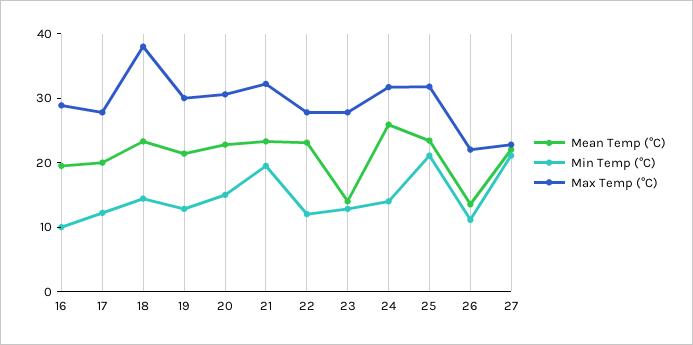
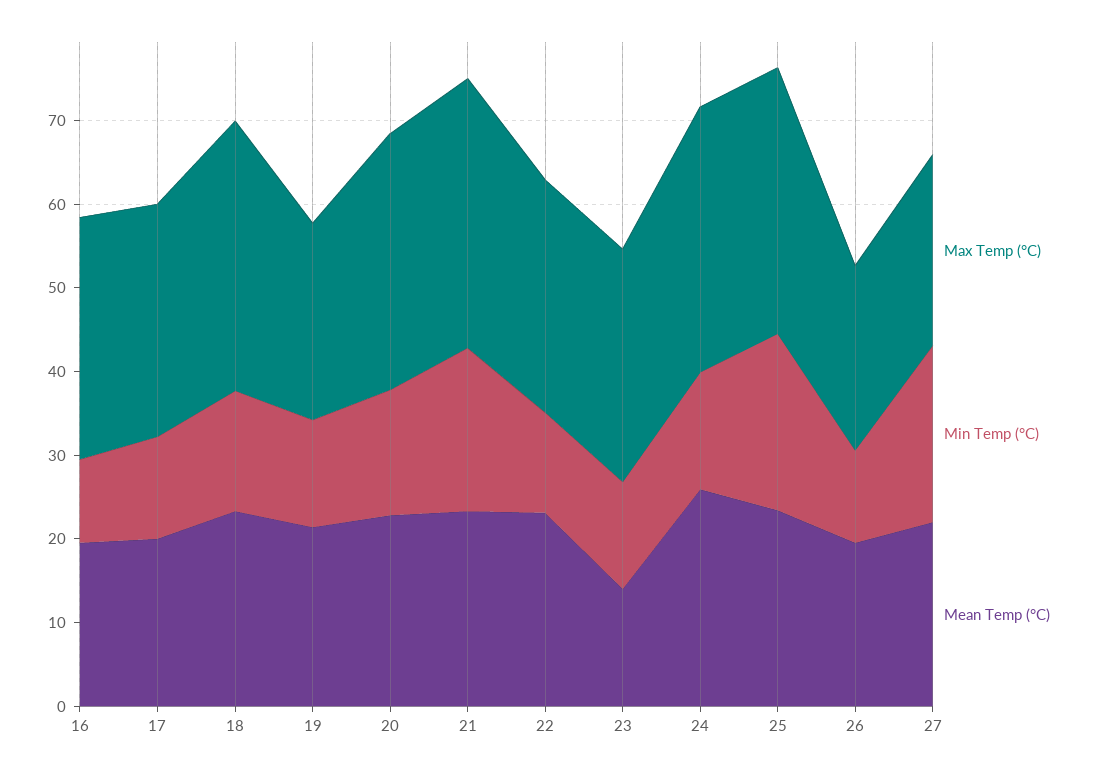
Max Temp (°C), 18: 38 -> 32
Max Temp (°C), 19: 30 -> 24
Mean Temp (°C), 26: 14 -> 20

